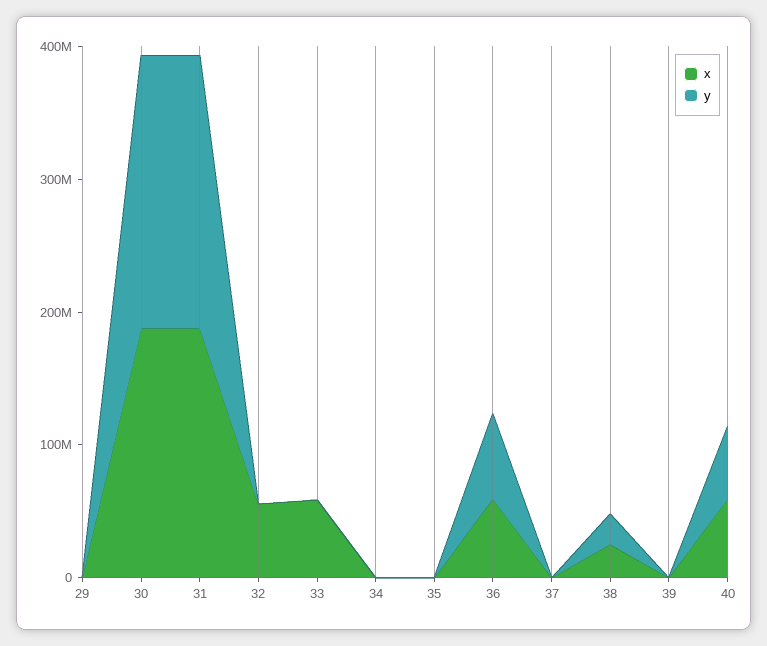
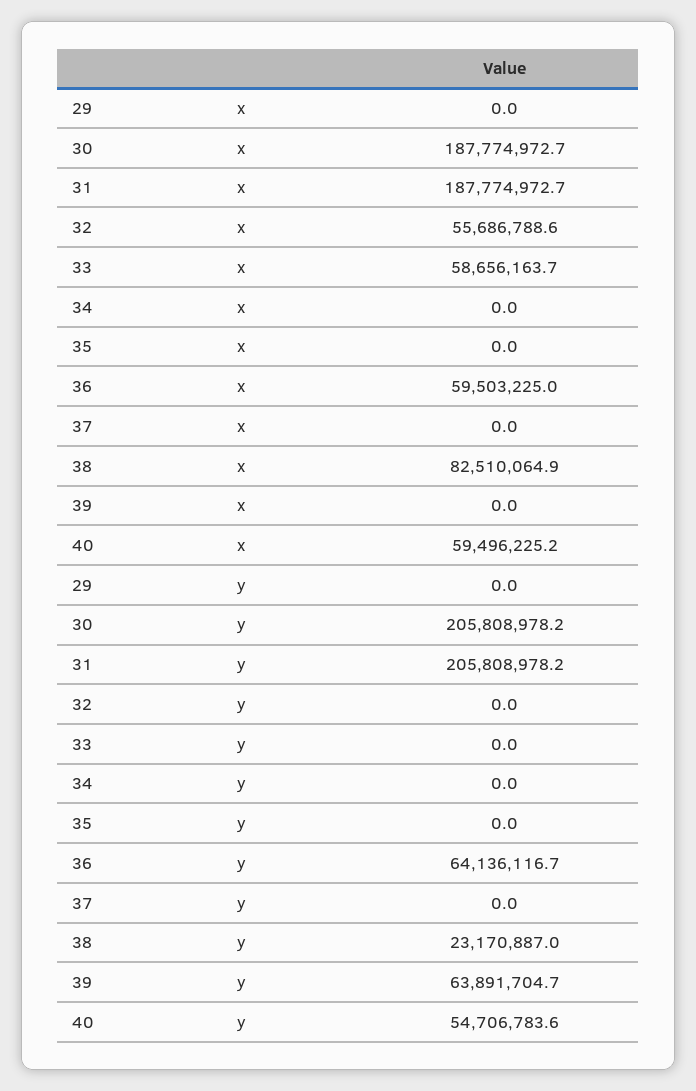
x, 38: 20000000 -> 82510064.9
y, 39: 0 -> 63891704.7

